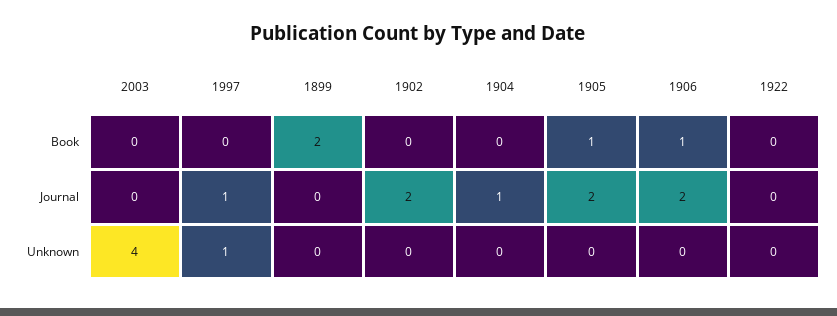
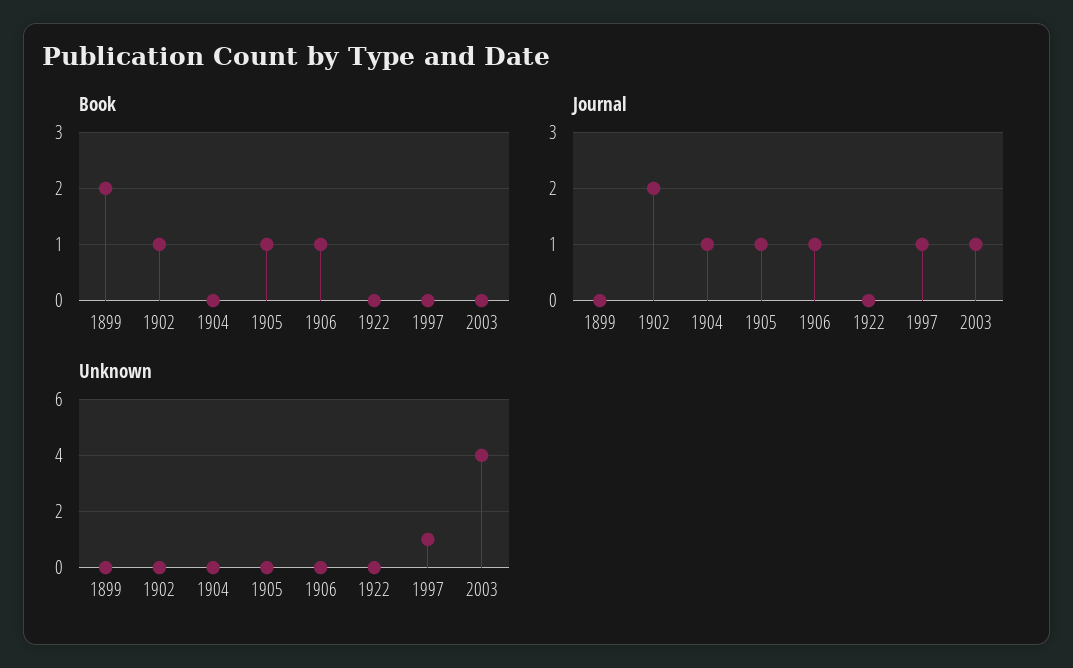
Book, 1902: 0 -> 1
Journal, 2003: 0 -> 1
Journal, 1905: 2 -> 1
Journal, 1906: 2 -> 1

